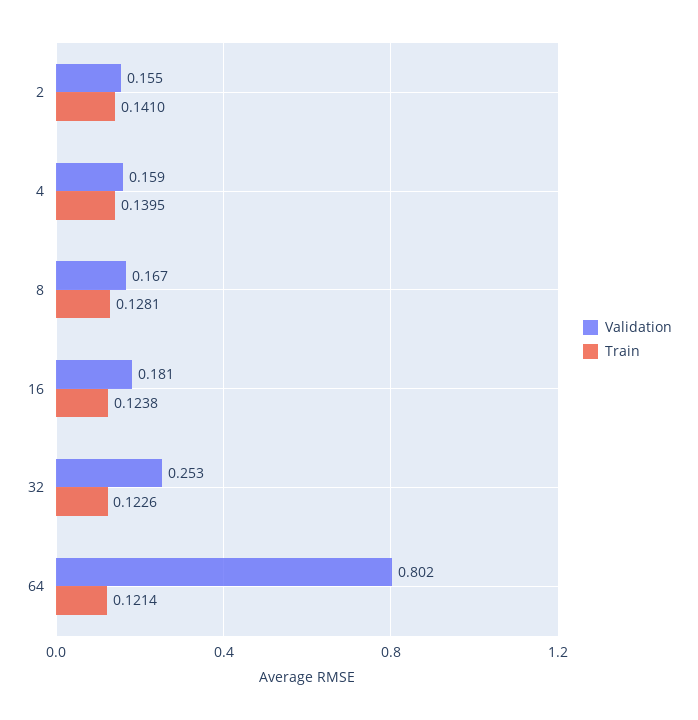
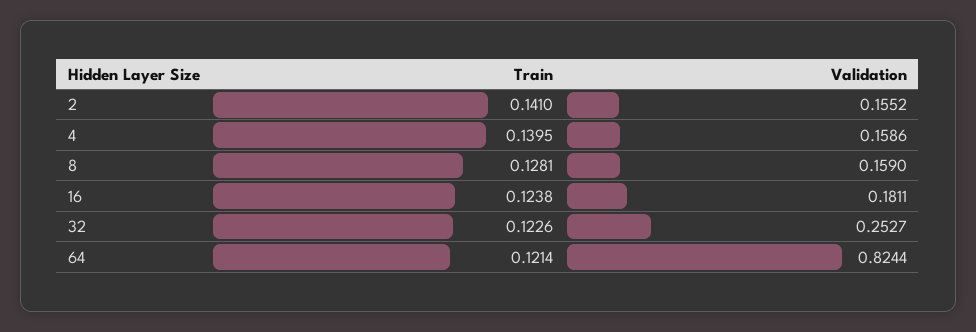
Validation, 8: 0.167 -> 0.159
Validation, 64: 0.802 -> 0.8244

